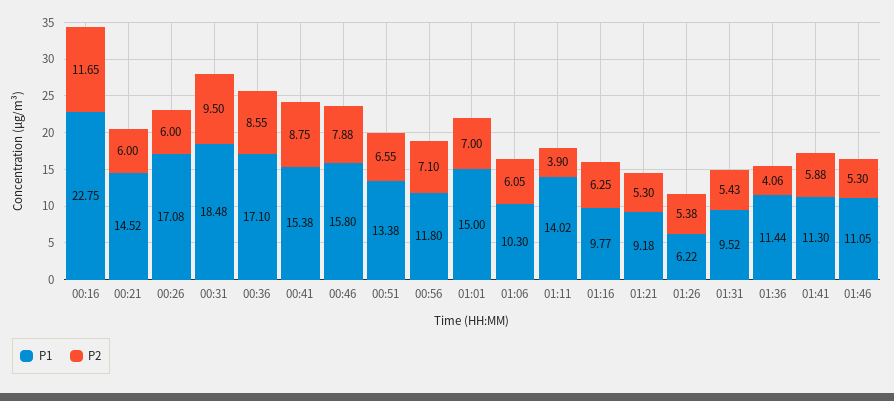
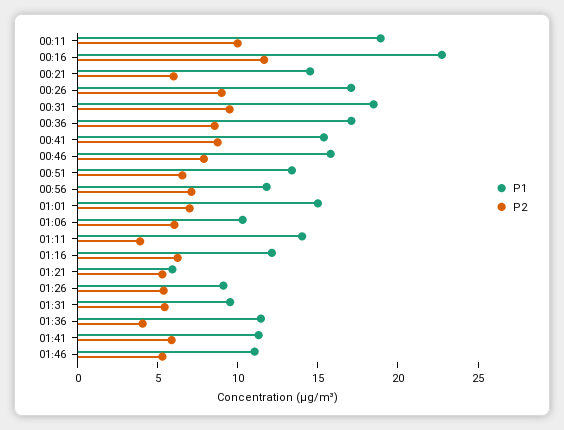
P2, 00:26: 6 -> 9
P1, 01:16: 9.77 -> 12
P1, 01:21: 9.18 -> 6
P1, 01:26: 6.22 -> 9
P1, 00:11: none -> 19
P2, 00:11: none -> 10

